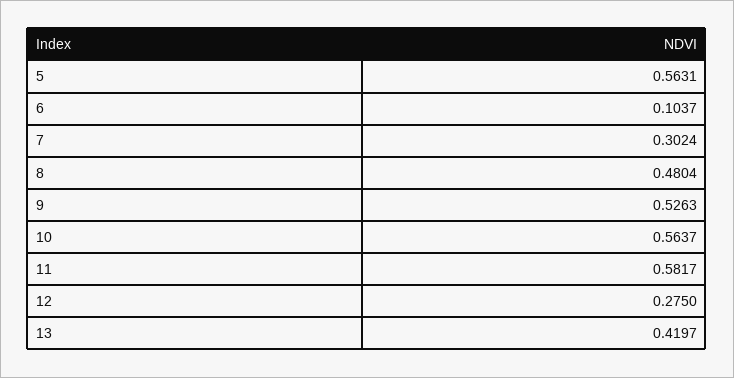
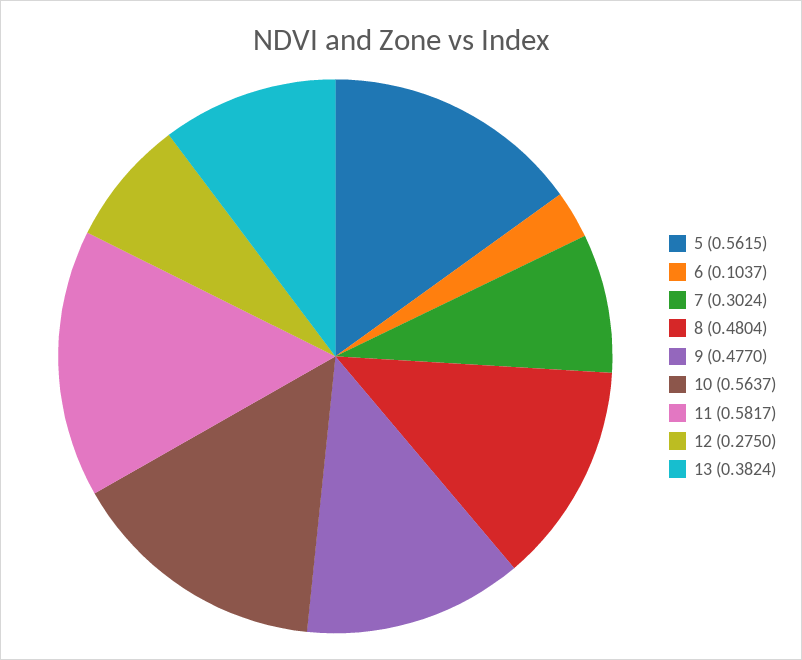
5: 0.5631 -> 0.5615
9: 0.5263 -> 0.477
13: 0.4197 -> 0.3824

